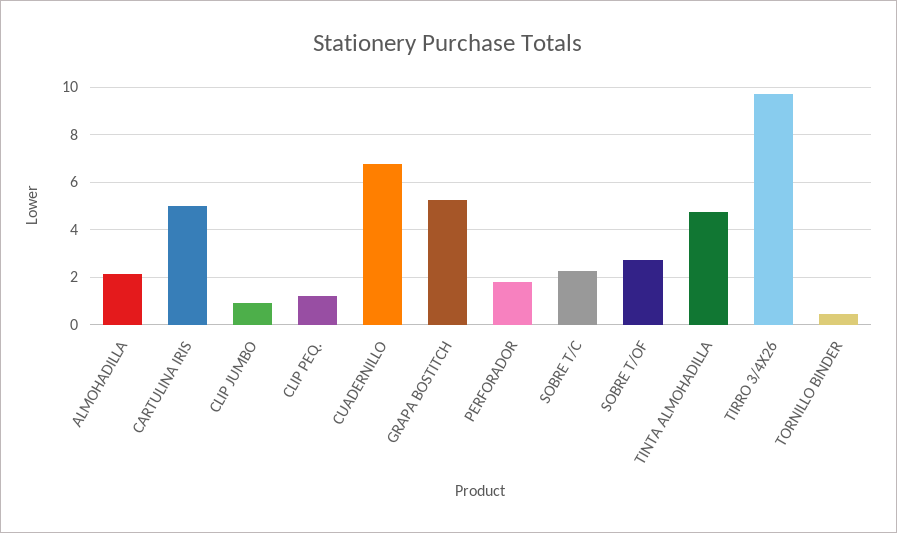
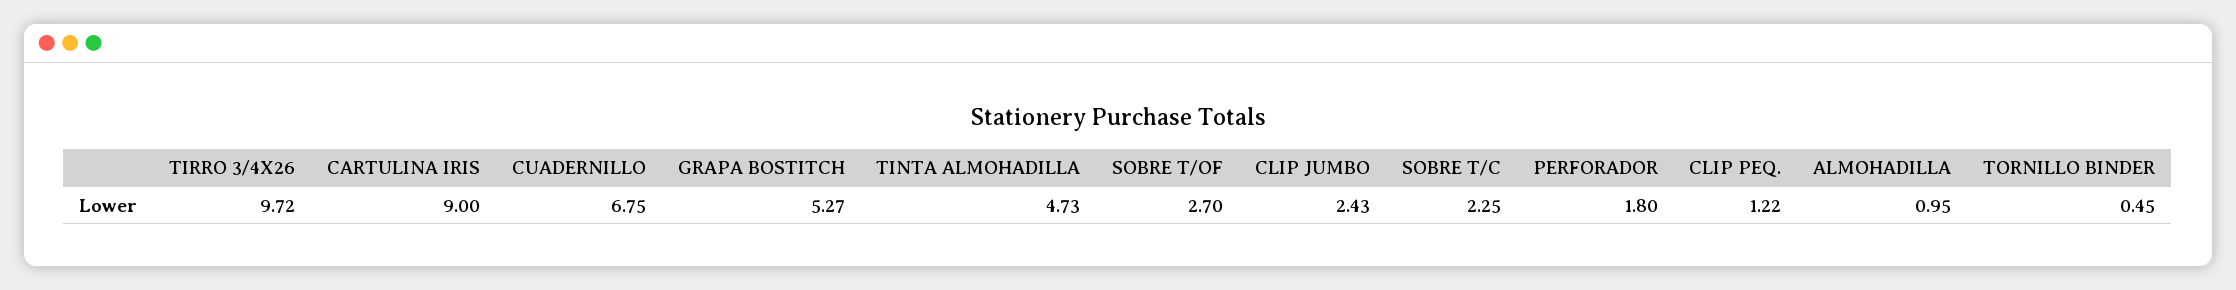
ALMOHADILLA: 2 -> 0.95
CARTULINA IRIS: 5 -> 9
CLIP JUMBO: 1 -> 2.43

